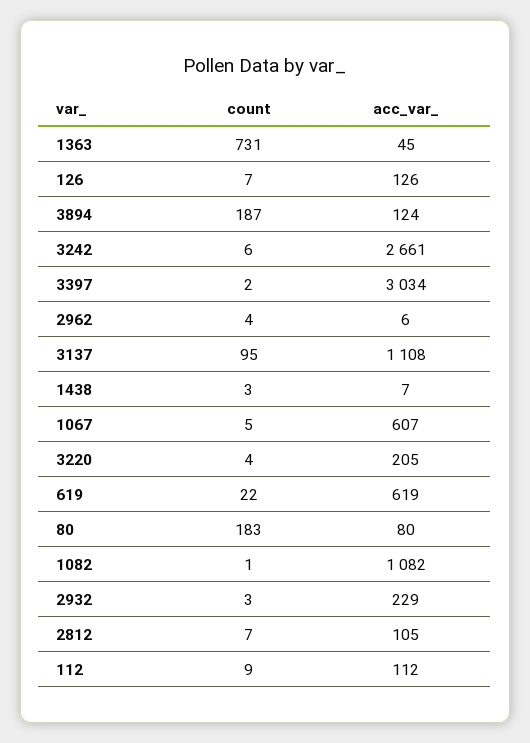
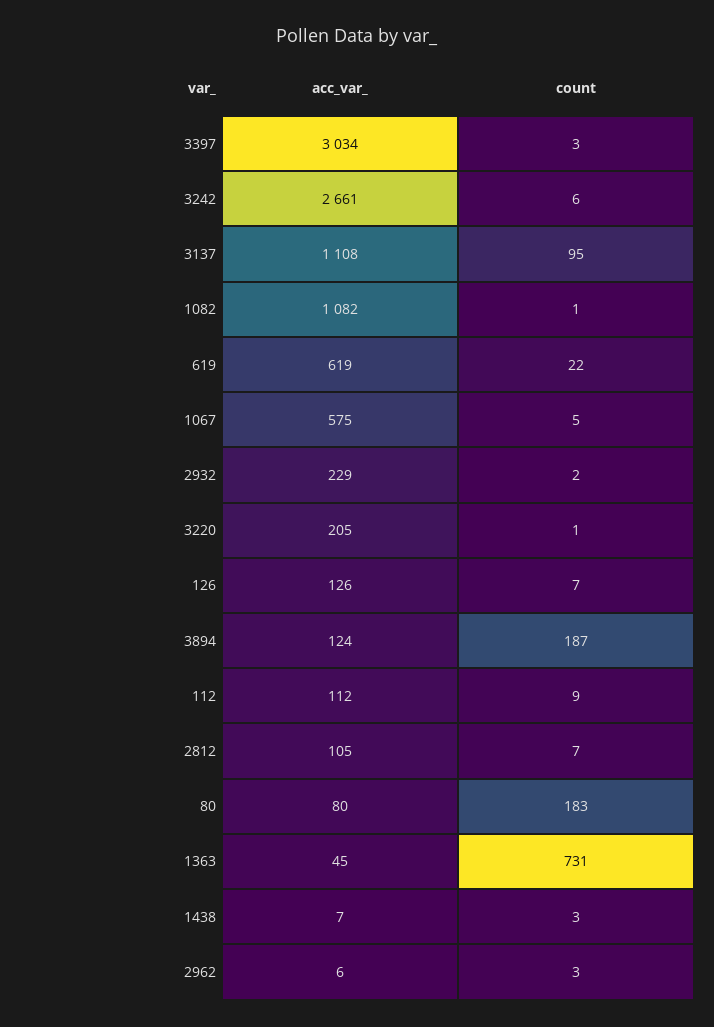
count, 3397: 2 -> 3
count, 2962: 4 -> 3
acc_var_, 1067: 607 -> 575
count, 3220: 4 -> 1
count, 2932: 3 -> 2

